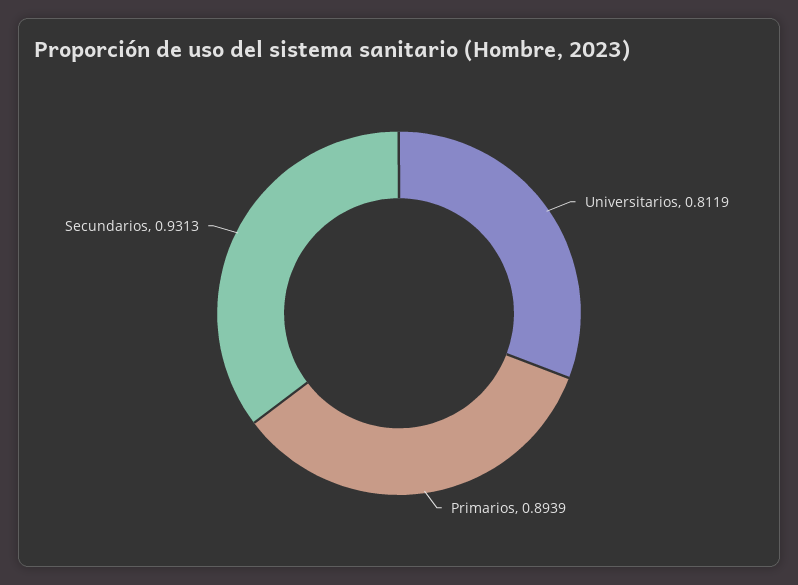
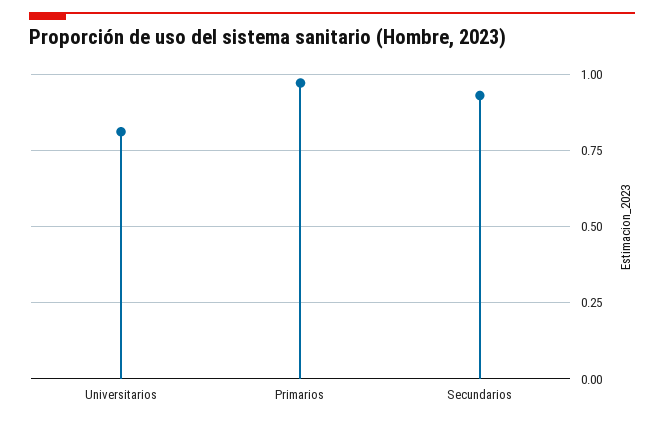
Primarios: 0.8939 -> 0.975

